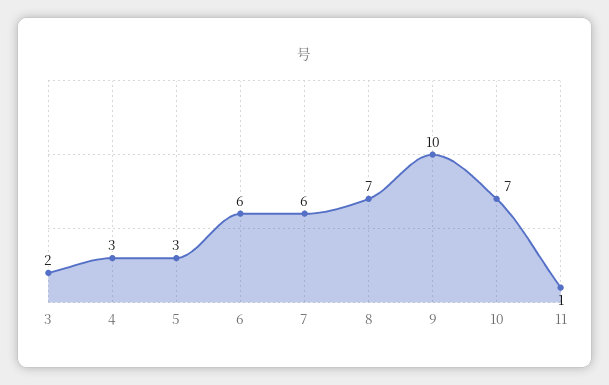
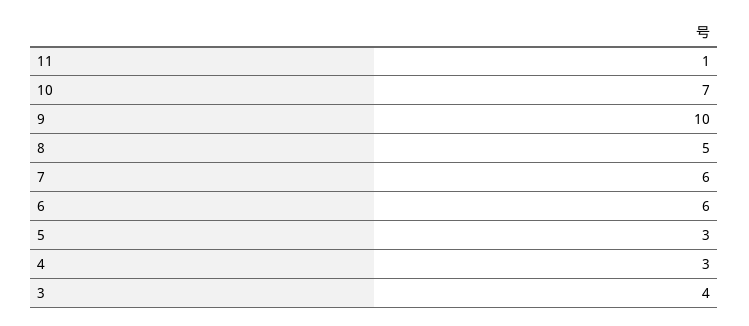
3: 2 -> 4
8: 7 -> 5

